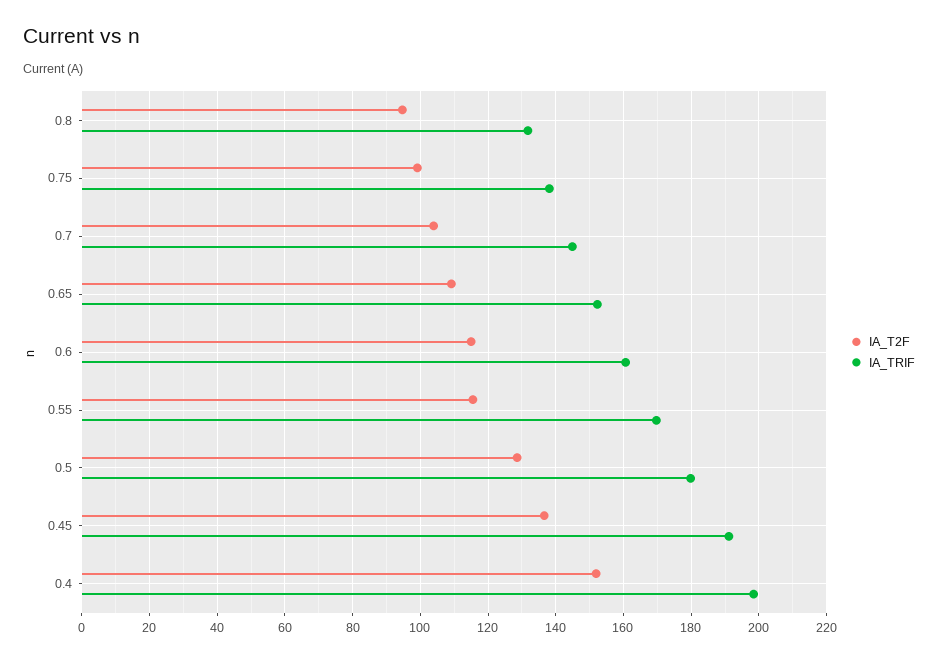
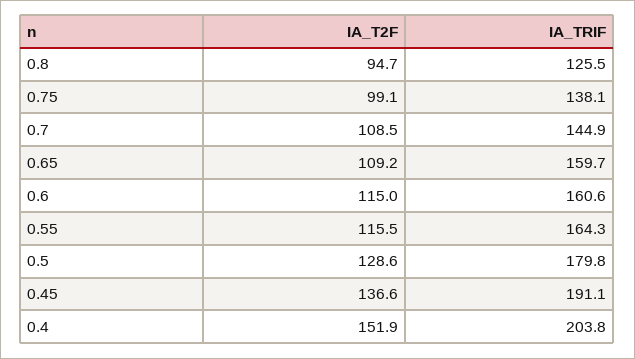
IA_TRIF, 0.8: 132 -> 125.5
IA_T2F, 0.7: 104 -> 108.5
IA_TRIF, 0.65: 152 -> 159.7
IA_TRIF, 0.55: 170 -> 164.3
IA_TRIF, 0.4: 198 -> 203.8

